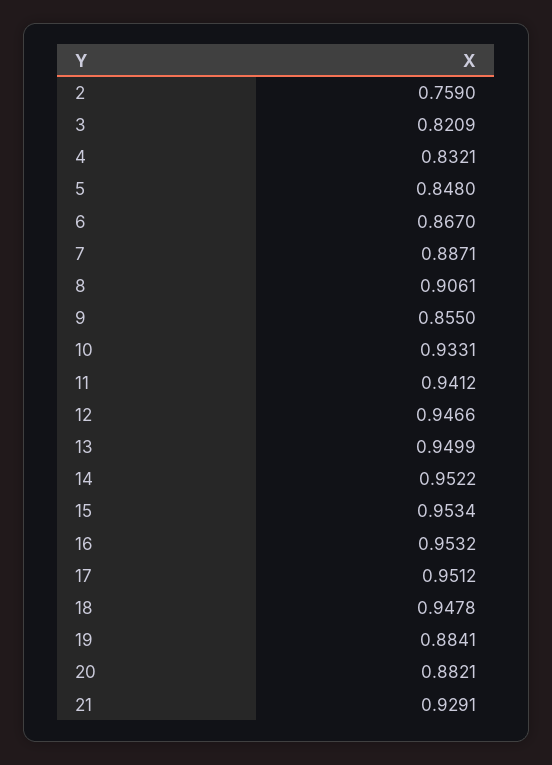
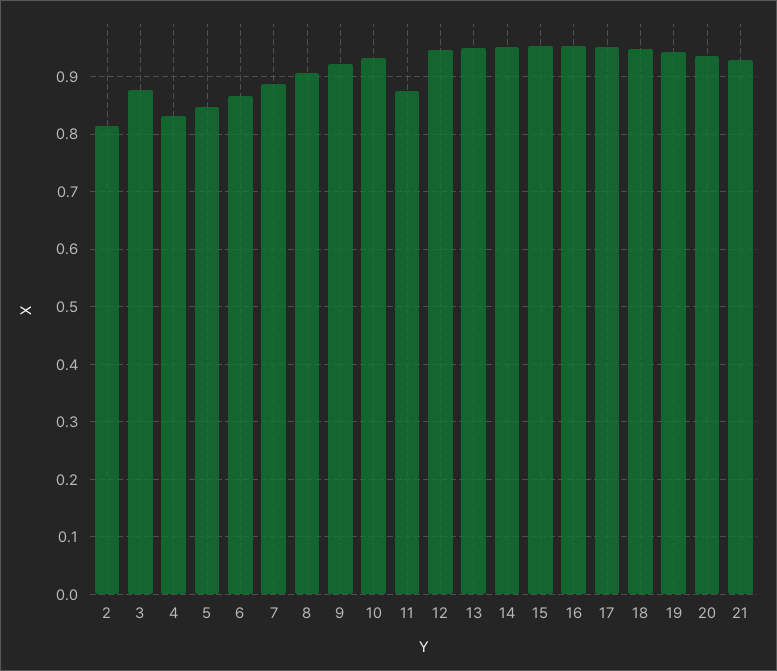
2: 0.759 -> 0.82
3: 0.8209 -> 0.88
9: 0.855 -> 0.92
11: 0.9412 -> 0.88
19: 0.8841 -> 0.94
20: 0.8821 -> 0.94

